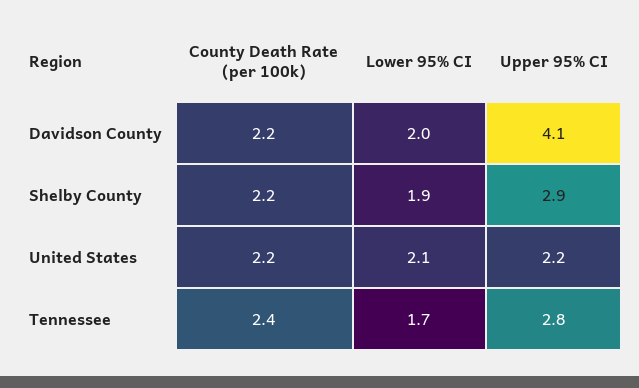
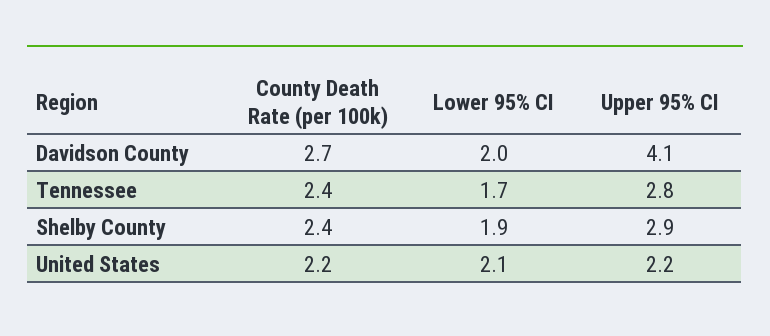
County Death Rate (per 100k), Davidson County: 2.2 -> 2.7
County Death Rate (per 100k), Shelby County: 2.2 -> 2.4

